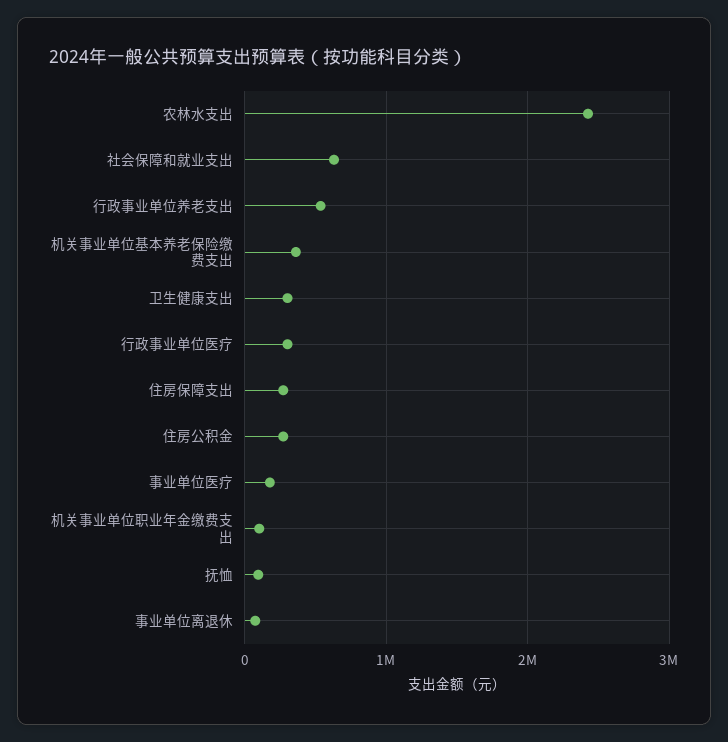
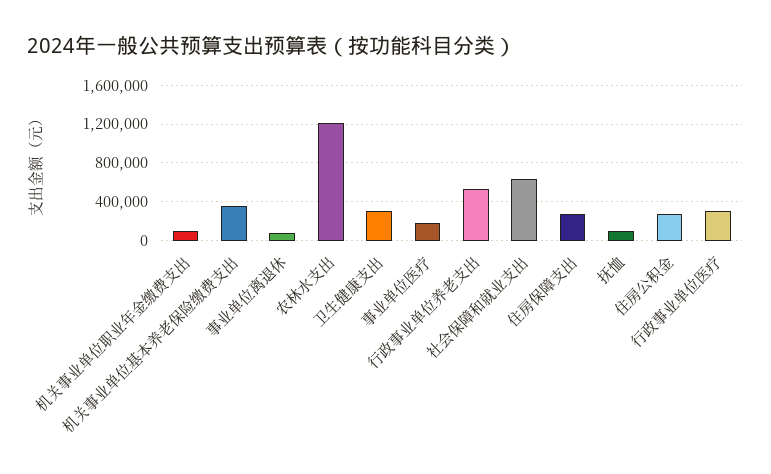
农林水支出: 2400000 -> 1200000

